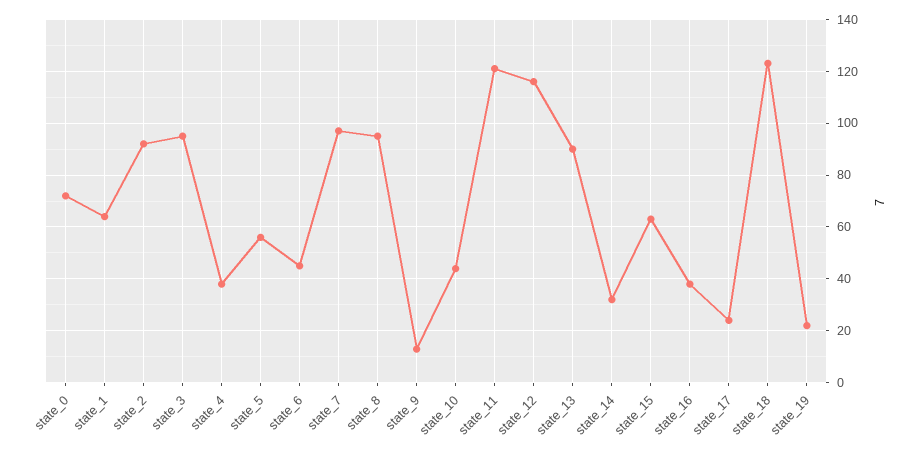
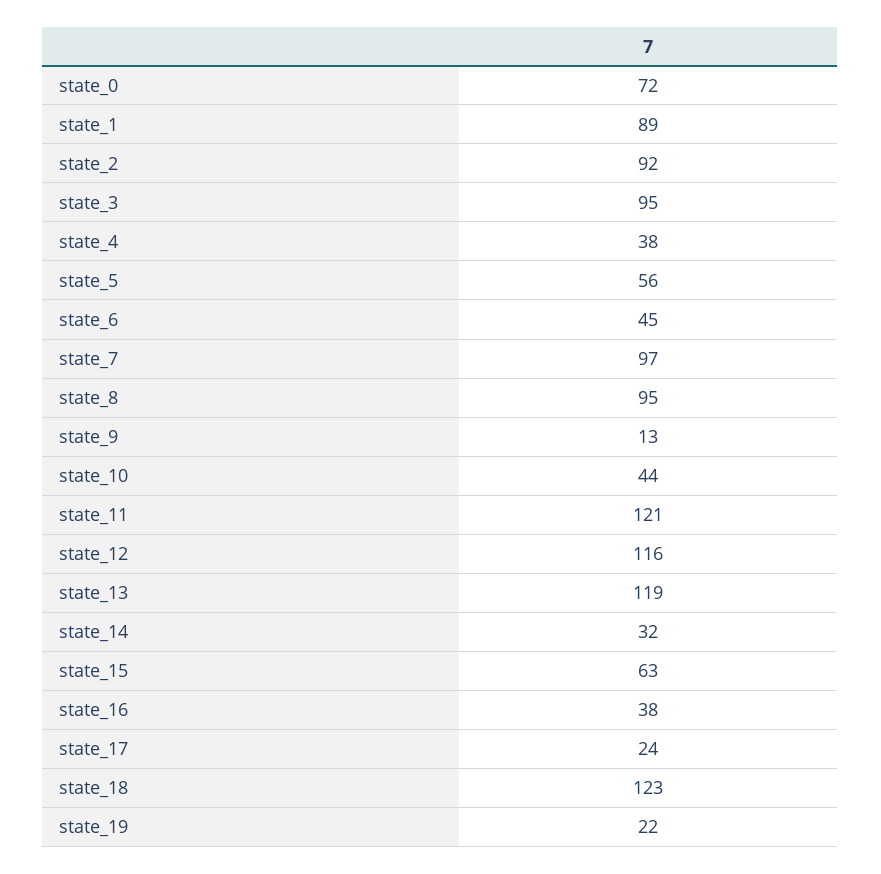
state_1: 65 -> 89
state_13: 90 -> 119

